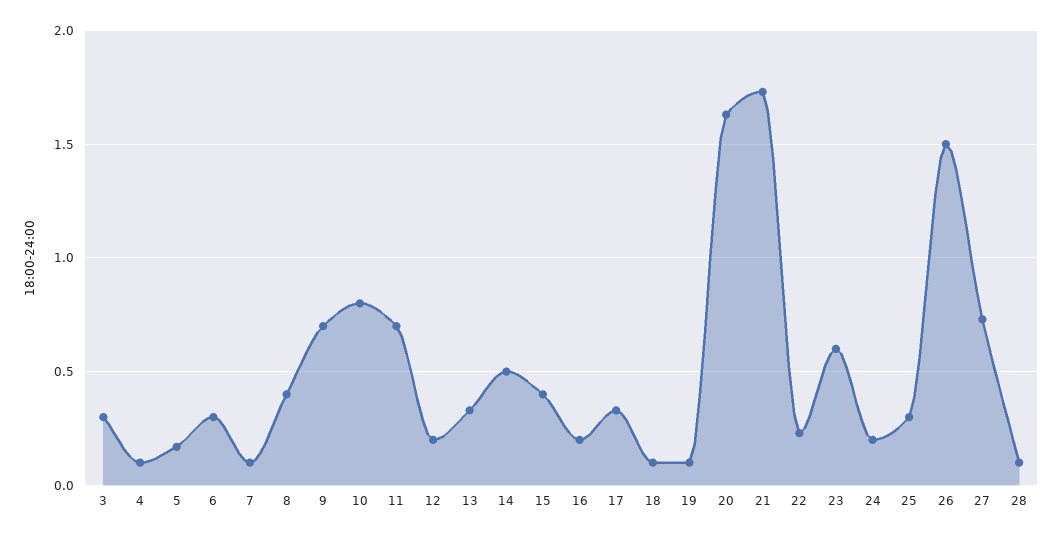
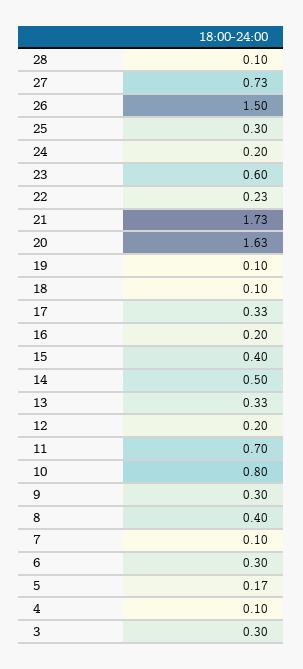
9: 0.7 -> 0.3

